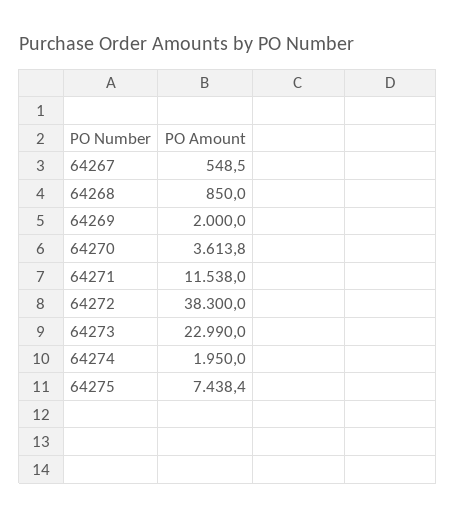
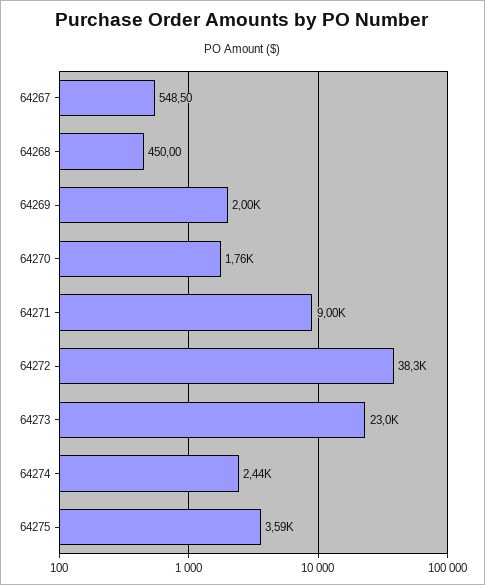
64268: 850 -> 450
64270: 3613.8 -> 1760
64271: 11538 -> 9000
64274: 1950 -> 2440
64275: 7438.4 -> 3590

